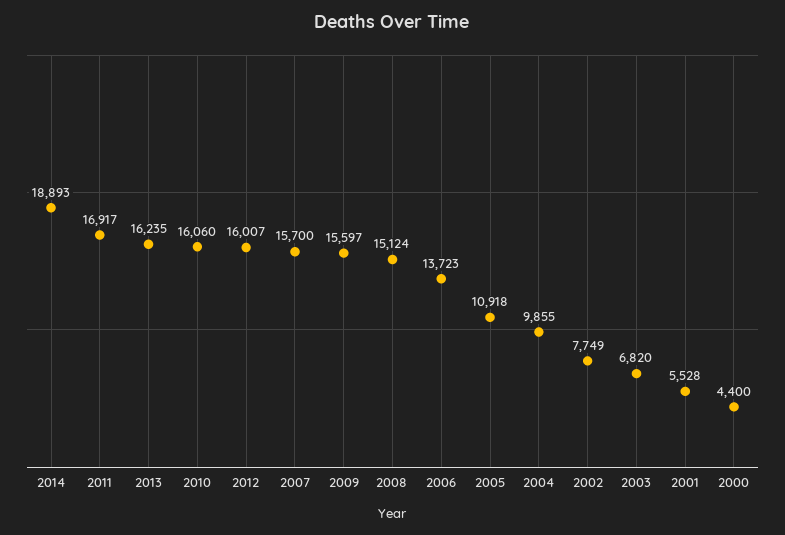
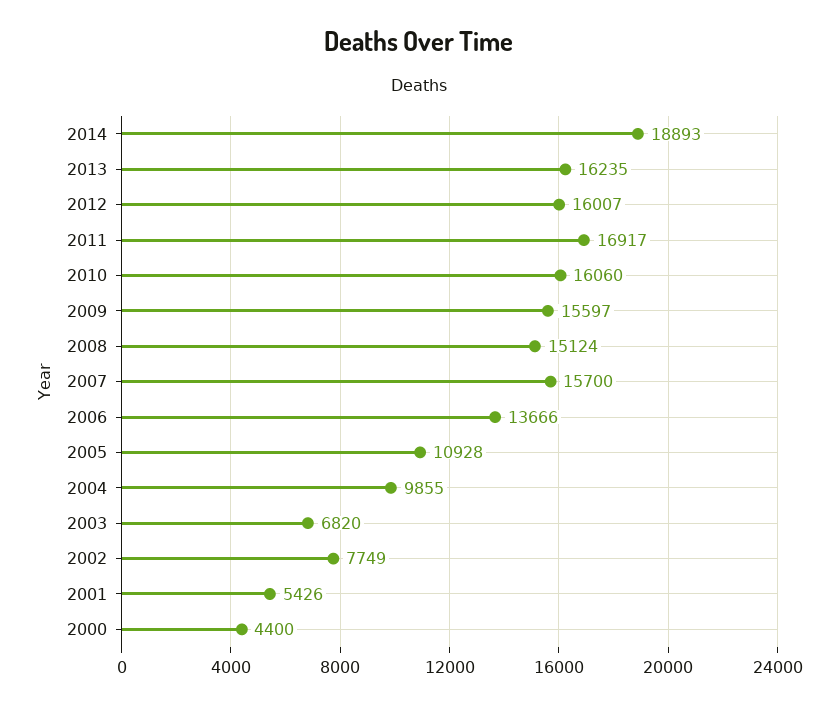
2006: 13723 -> 13666
2005: 10918 -> 10928
2001: 5528 -> 5426

